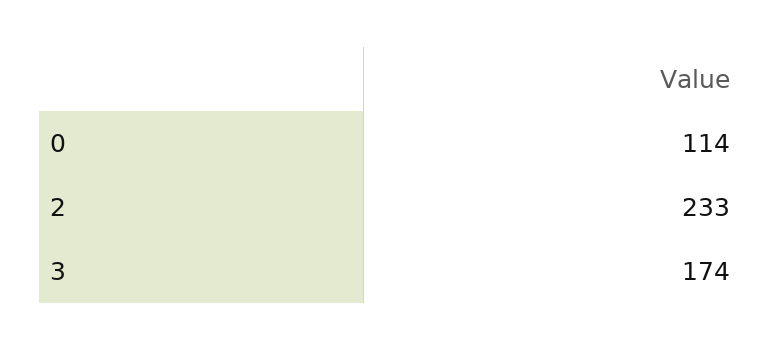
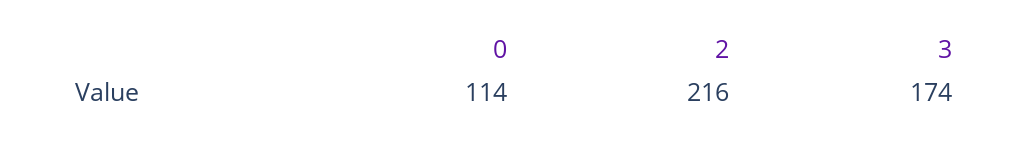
2: 233 -> 216

